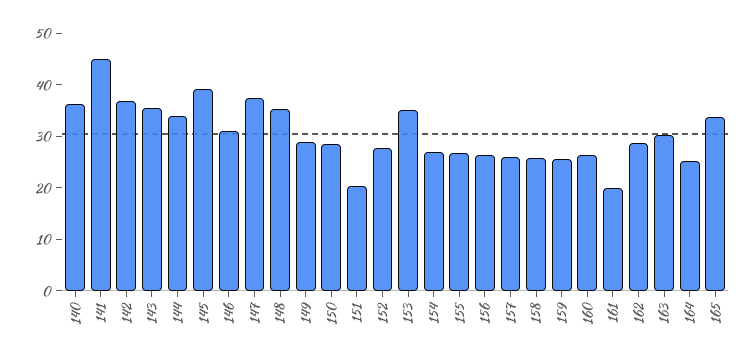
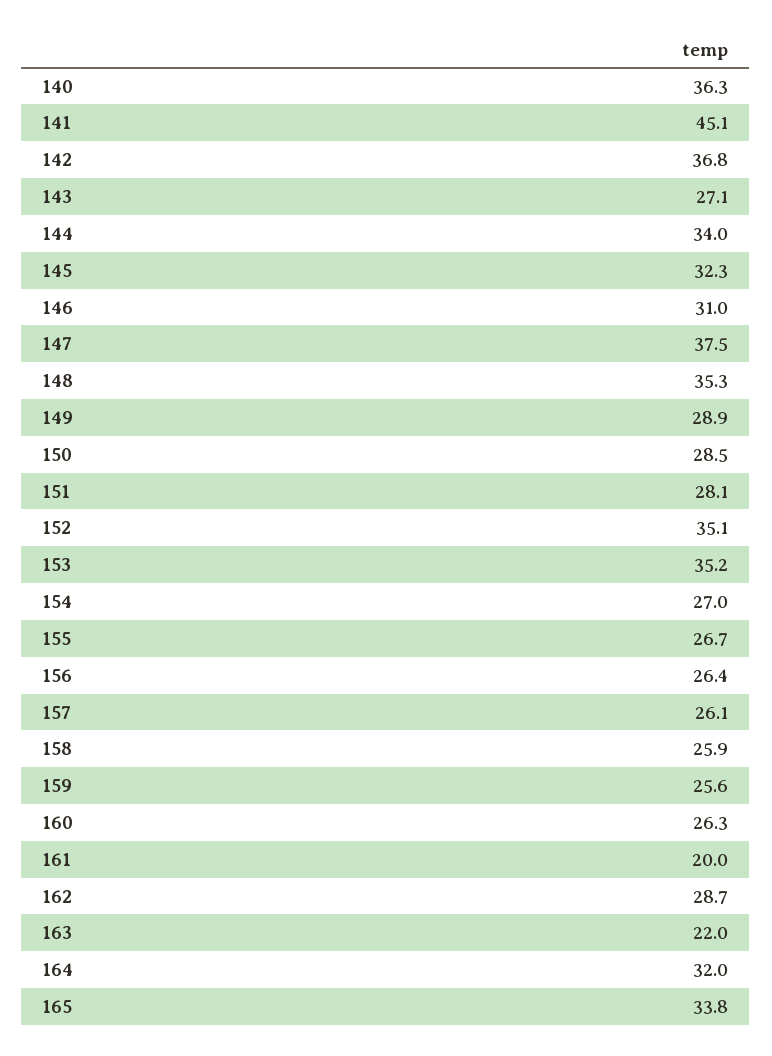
143: 36 -> 27.1
145: 40 -> 32.3
151: 20 -> 28.1
152: 28 -> 35.1
163: 30 -> 22
164: 26 -> 32

